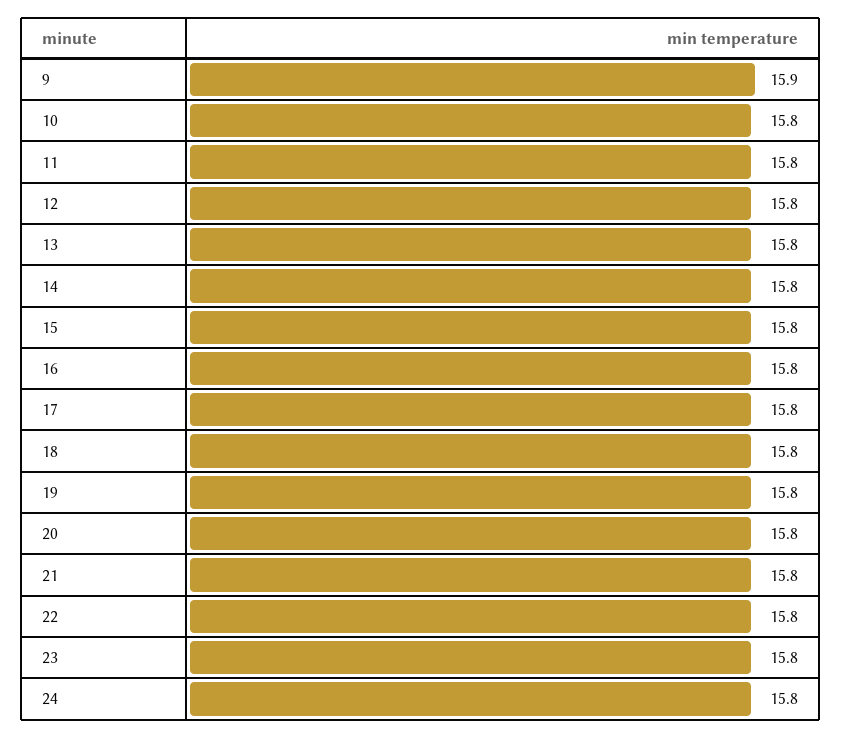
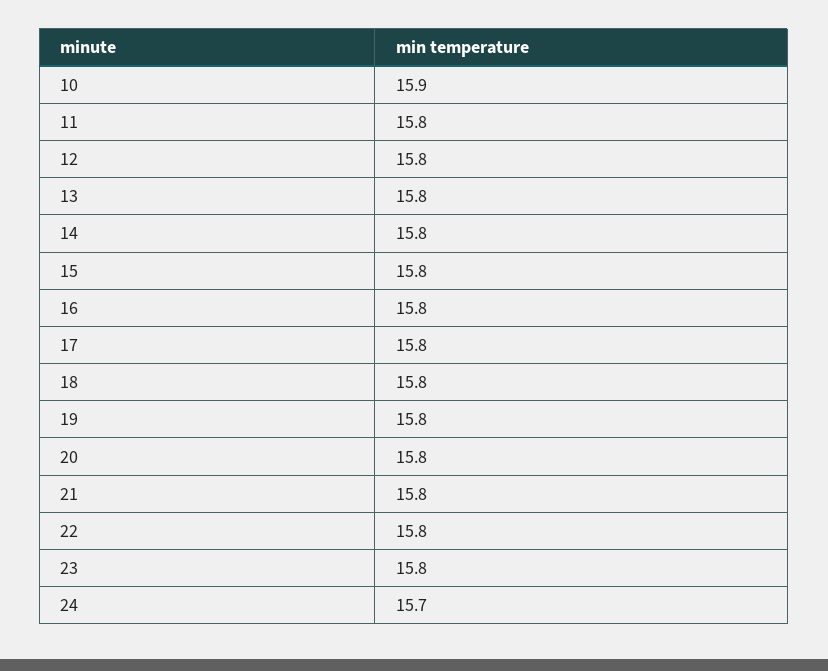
9: 15.9 -> none
10: 15.8 -> 15.9
24: 15.8 -> 15.7

